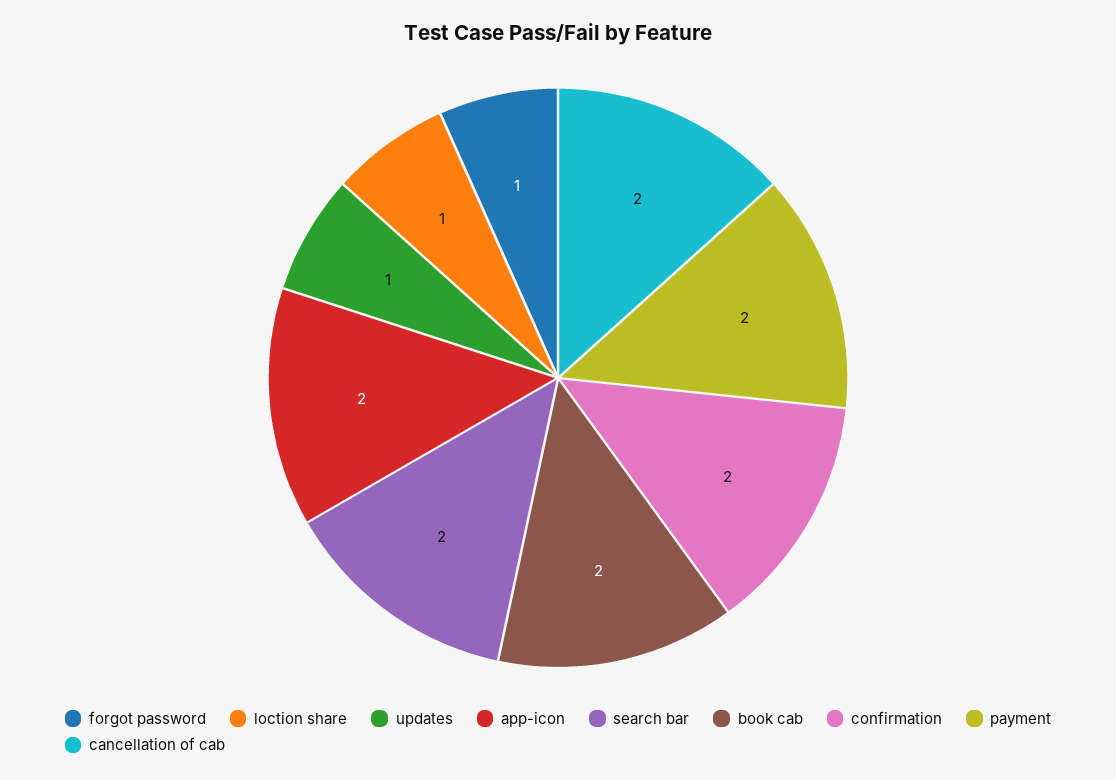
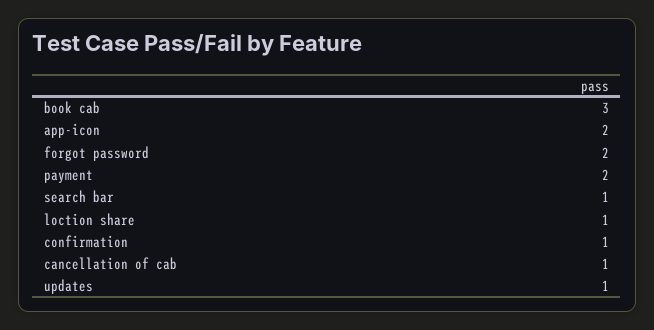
forgot password: 1 -> 2
search bar: 2 -> 1
book cab: 2 -> 3
confirmation: 2 -> 1
cancellation of cab: 2 -> 1

